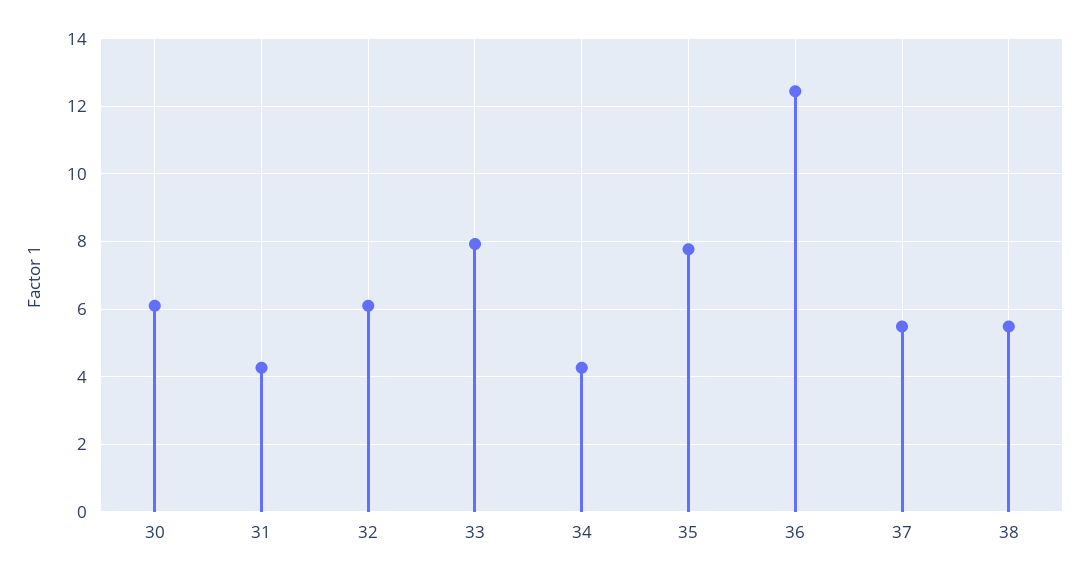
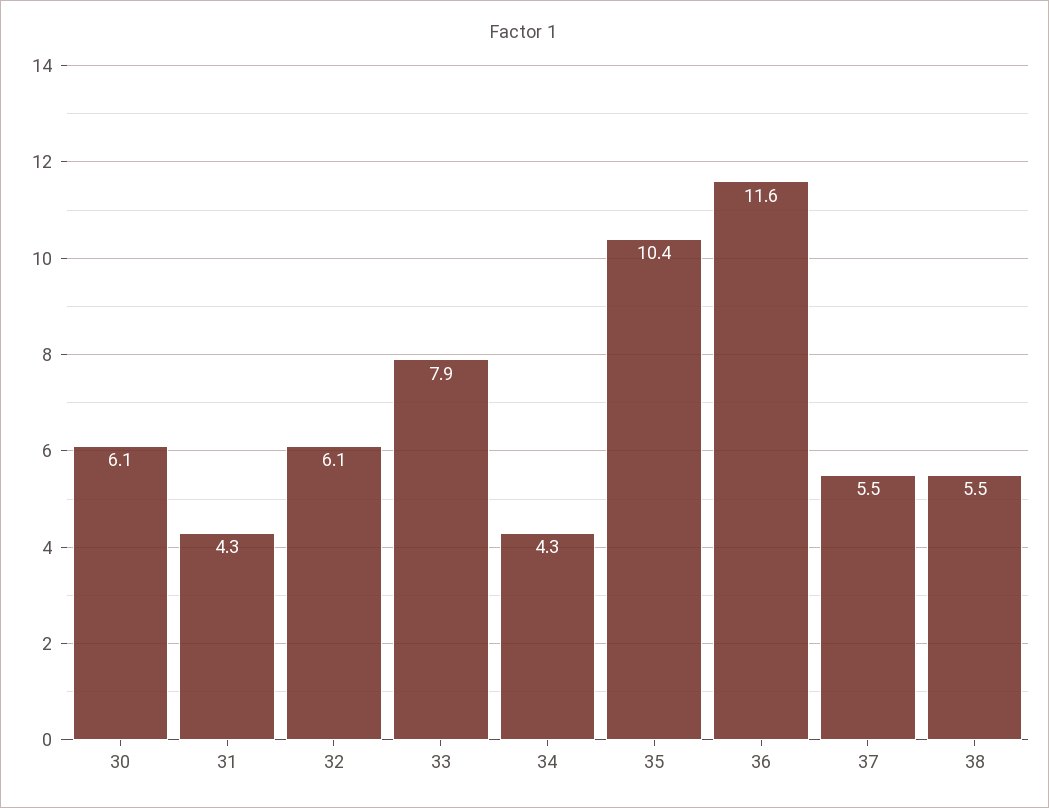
35: 7.8 -> 10.4
36: 12.4 -> 11.6

